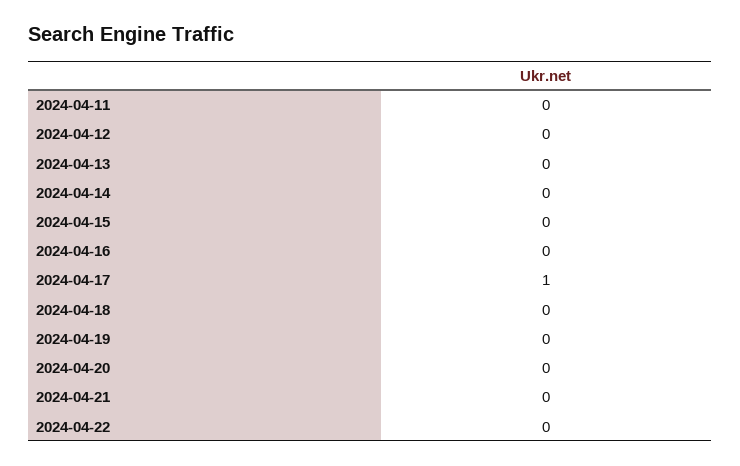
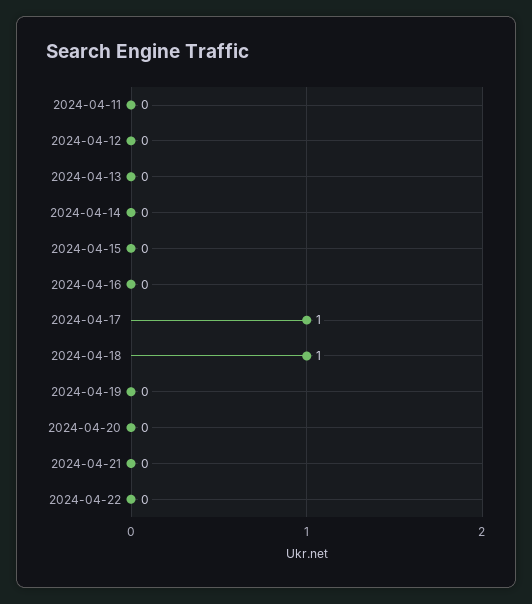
2024-04-18: 0 -> 1

